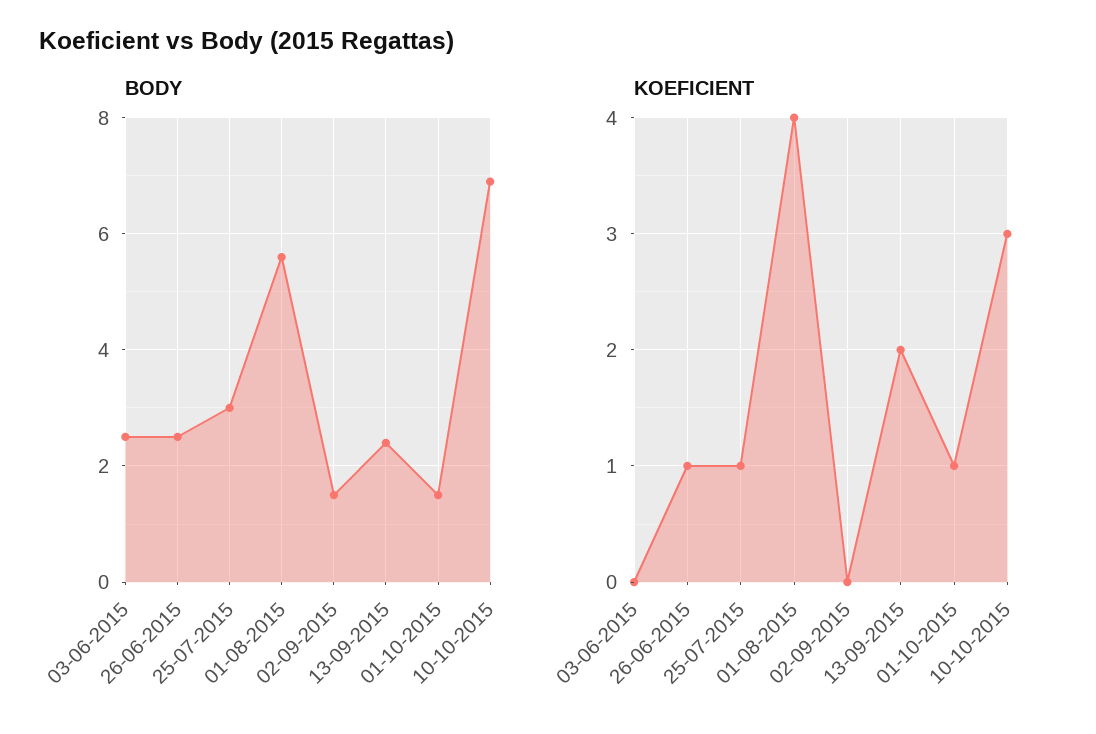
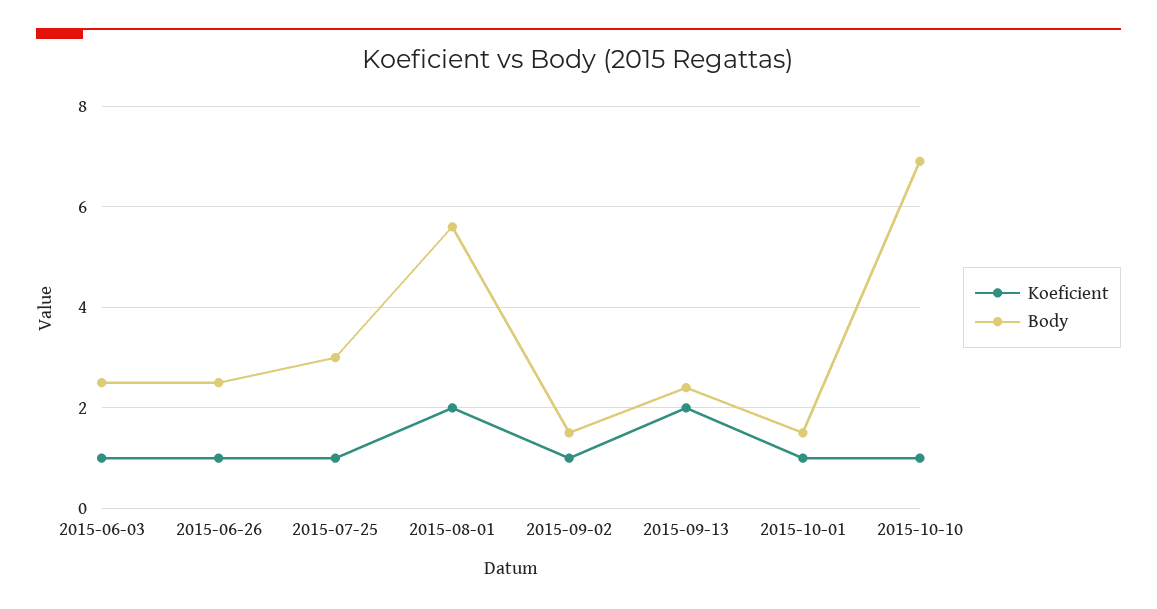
KOEFICIENT, 03-06-2015: 0 -> 1
KOEFICIENT, 01-08-2015: 4 -> 2
KOEFICIENT, 02-09-2015: 0 -> 1
KOEFICIENT, 10-10-2015: 3 -> 1

